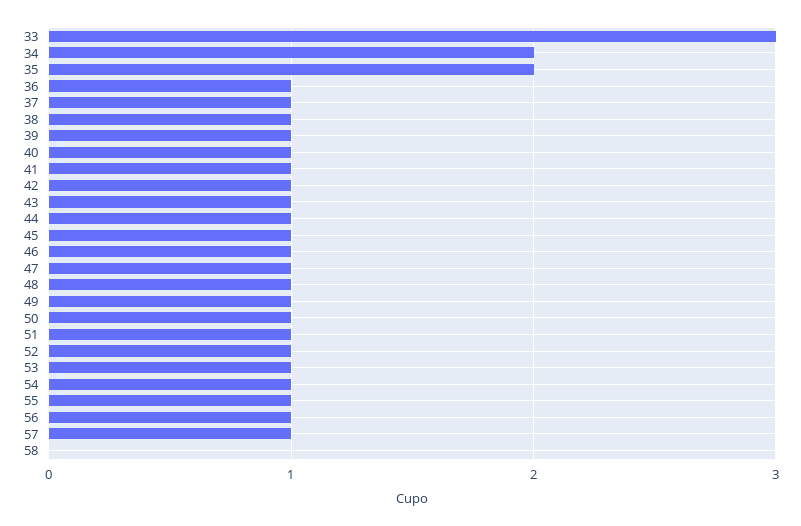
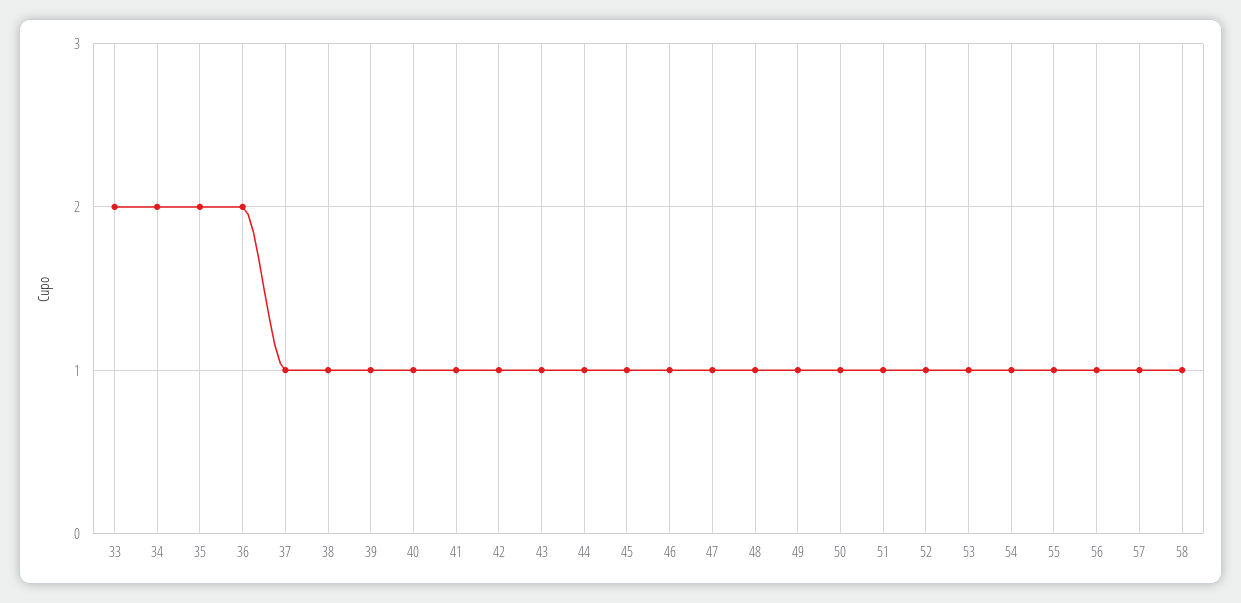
33: 3 -> 2
36: 1 -> 2
58: 0 -> 1

